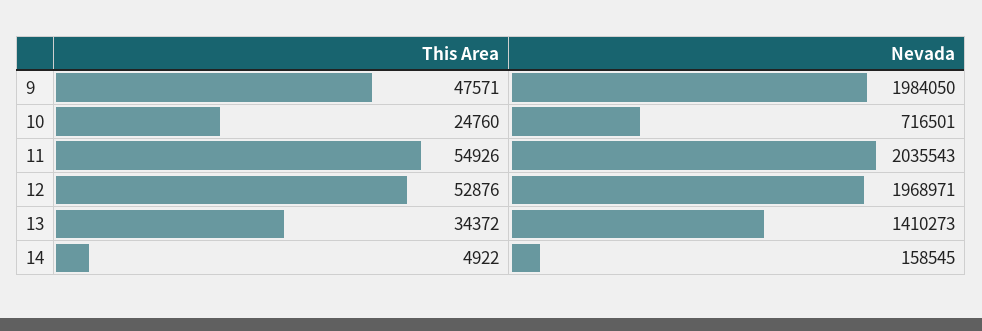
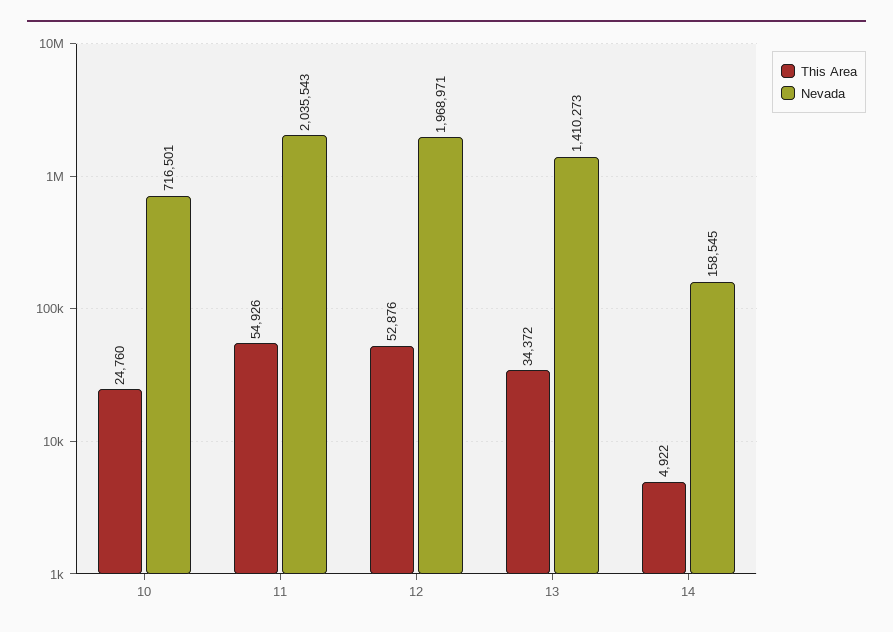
This Area, 9: 47571 -> none
Nevada, 9: 1984050 -> none

